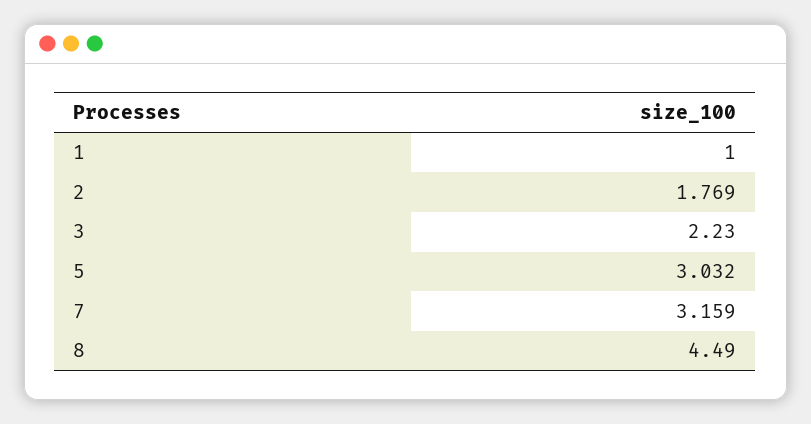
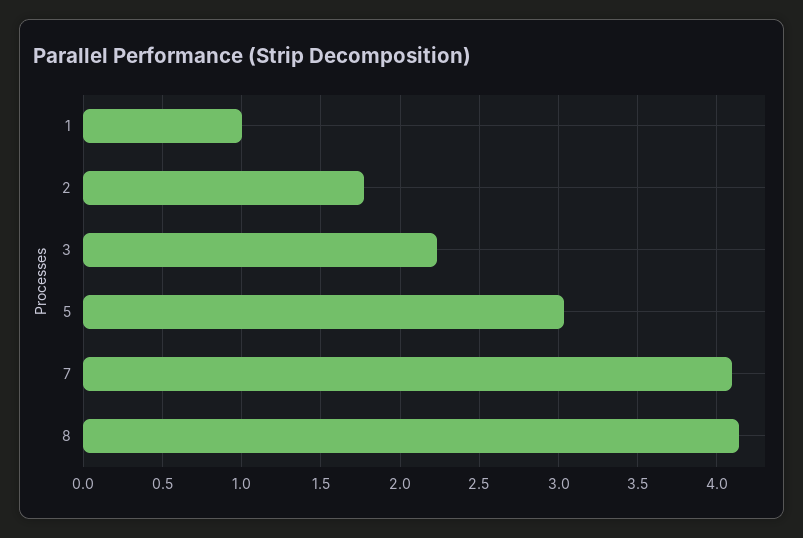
7: 3.159 -> 4.1
8: 4.49 -> 4.15

